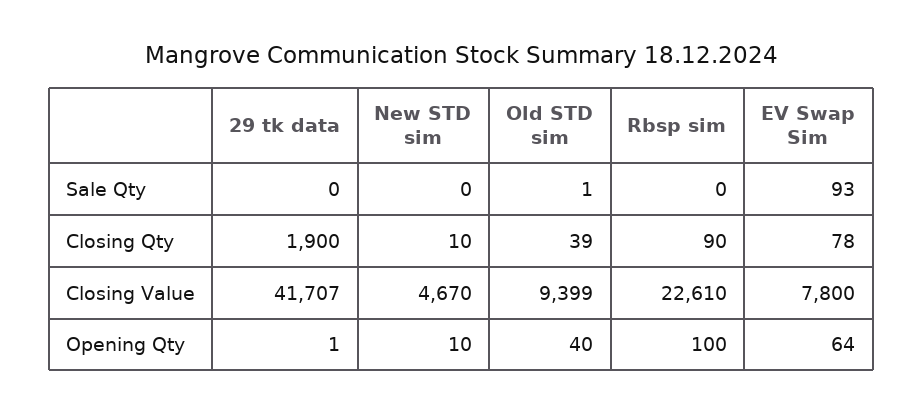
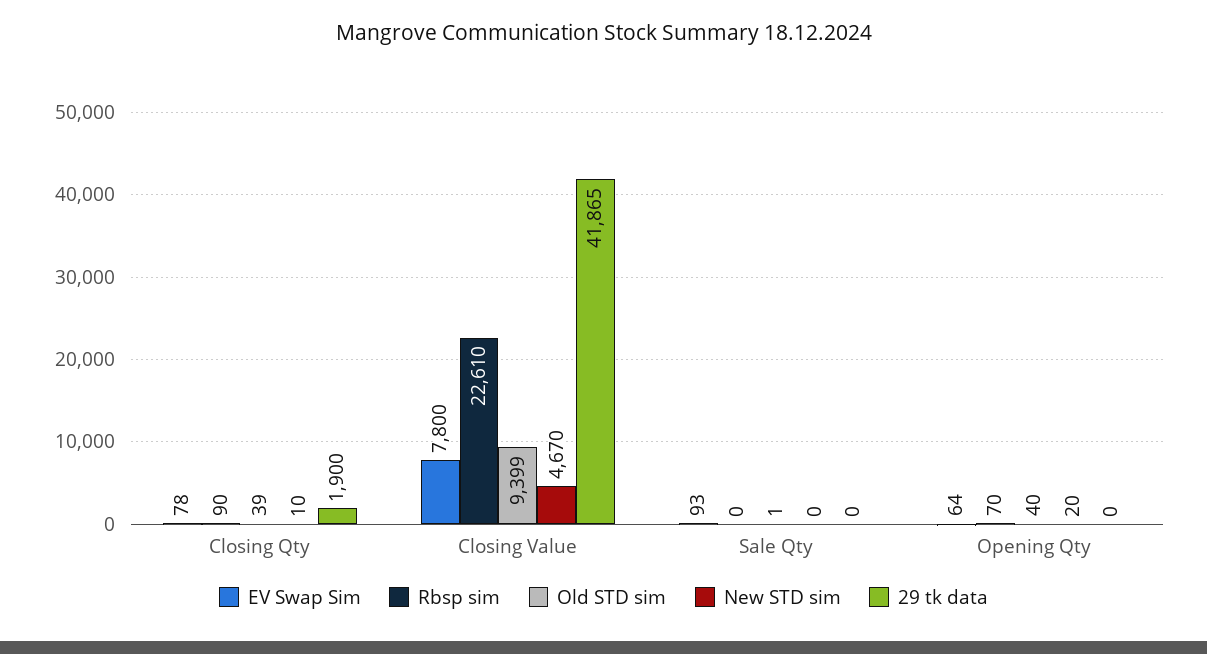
29 tk data, Closing Value: 41707 -> 41865
29 tk data, Opening Qty: 1 -> 0
New STD sim, Opening Qty: 10 -> 20
Rbsp sim, Opening Qty: 100 -> 70

